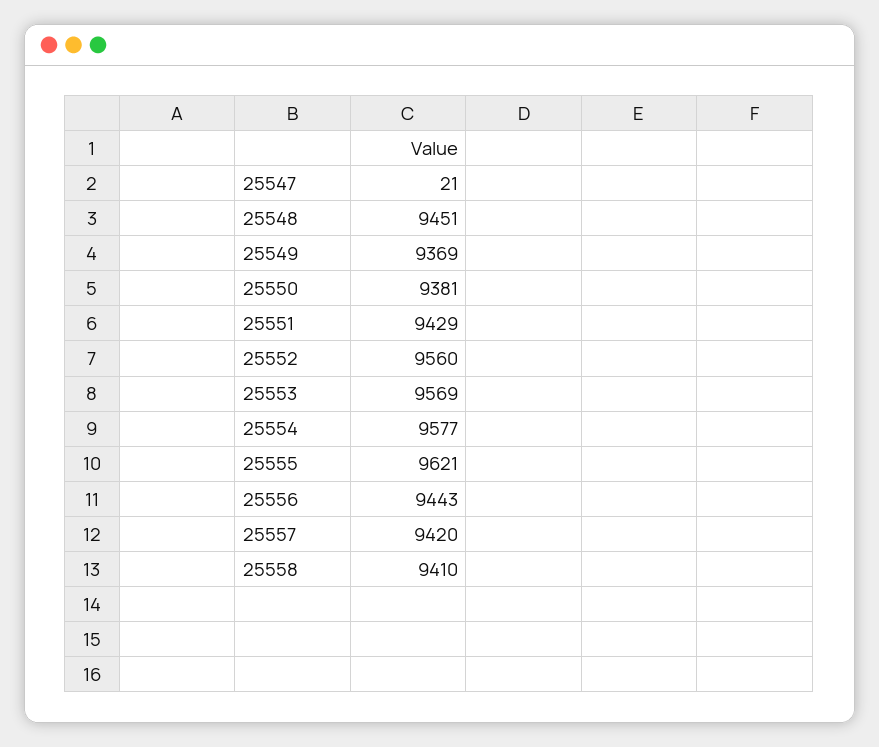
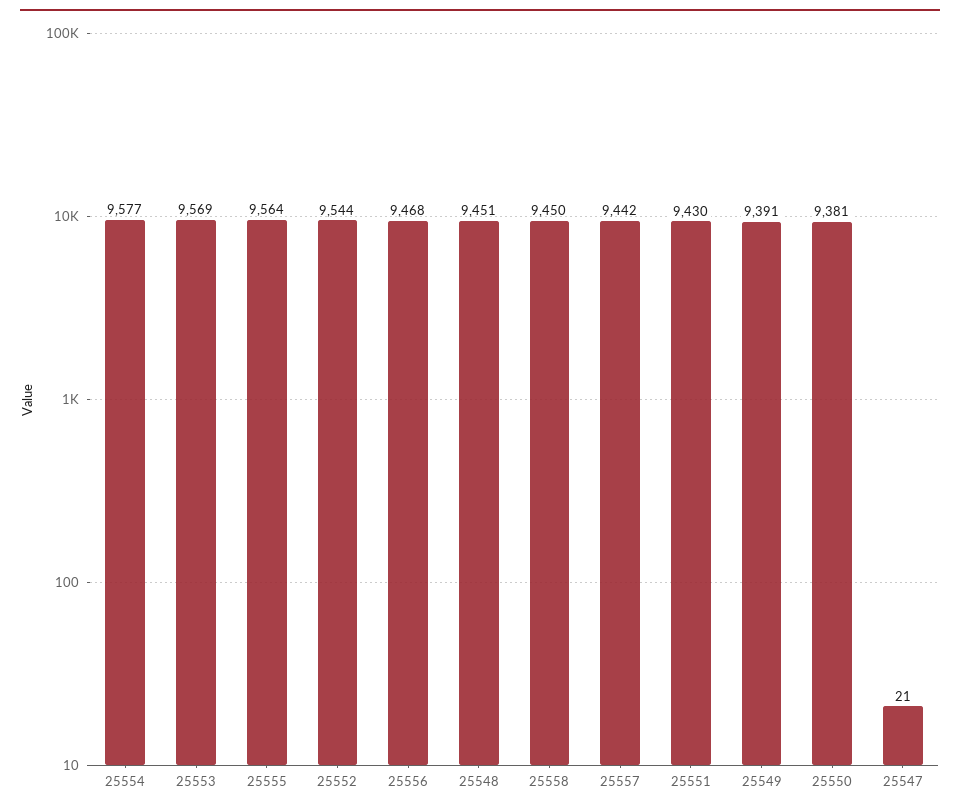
25549: 9369 -> 9391
25551: 9429 -> 9430
25552: 9560 -> 9544
25555: 9621 -> 9564
25556: 9443 -> 9468
25557: 9420 -> 9442
25558: 9410 -> 9450

